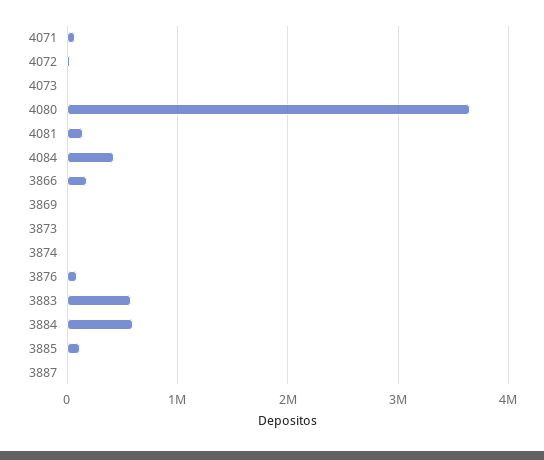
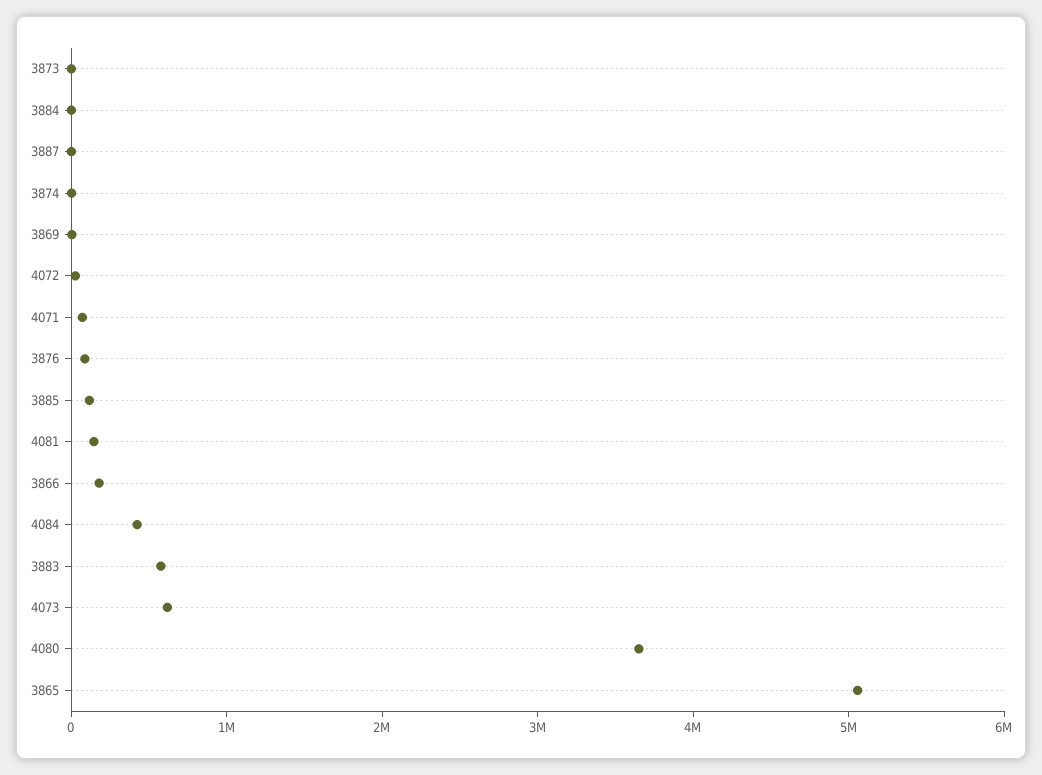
4073: 0 -> 600000
3884: 600000 -> 0
3865: none -> 5000000

